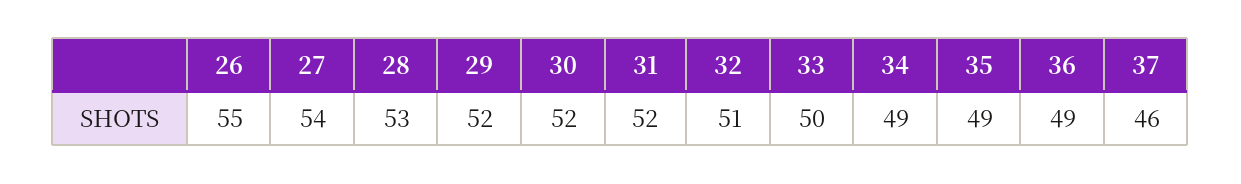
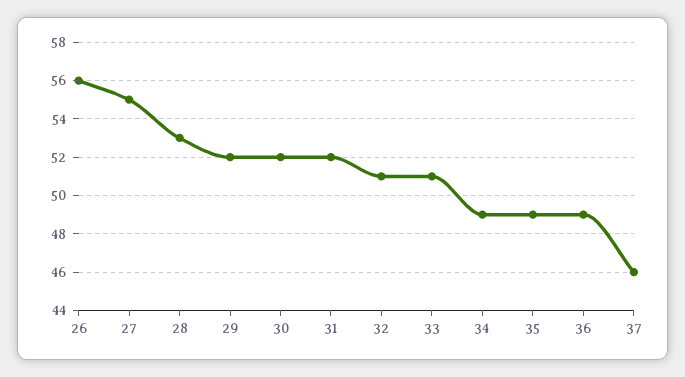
26: 55 -> 56
27: 54 -> 55
33: 50 -> 51

